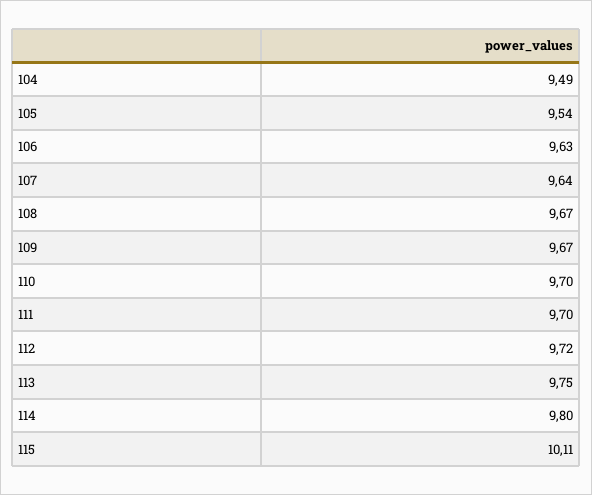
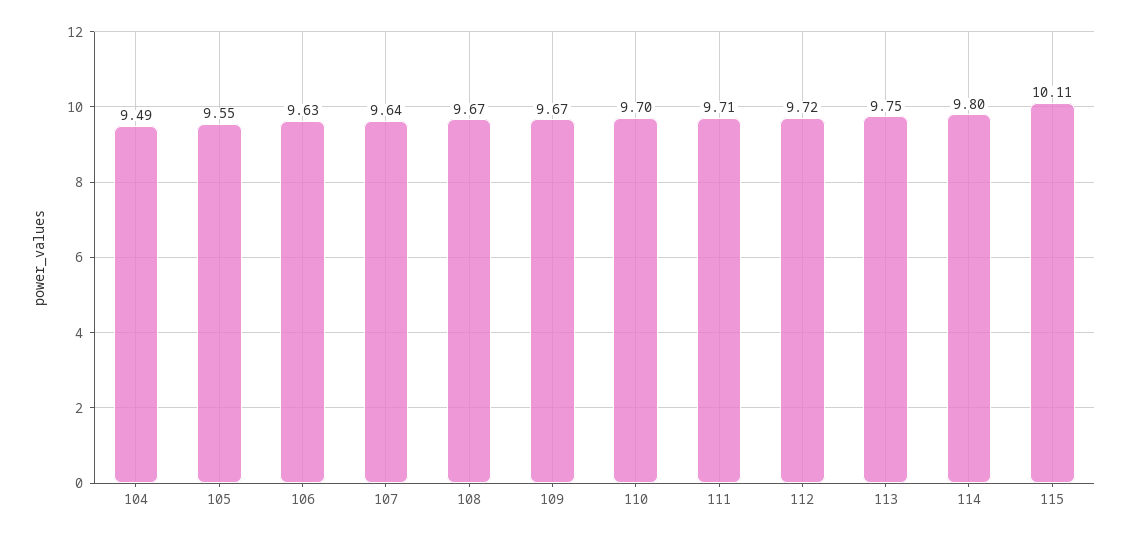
105: 9.54 -> 9.55
111: 9.7 -> 9.71

